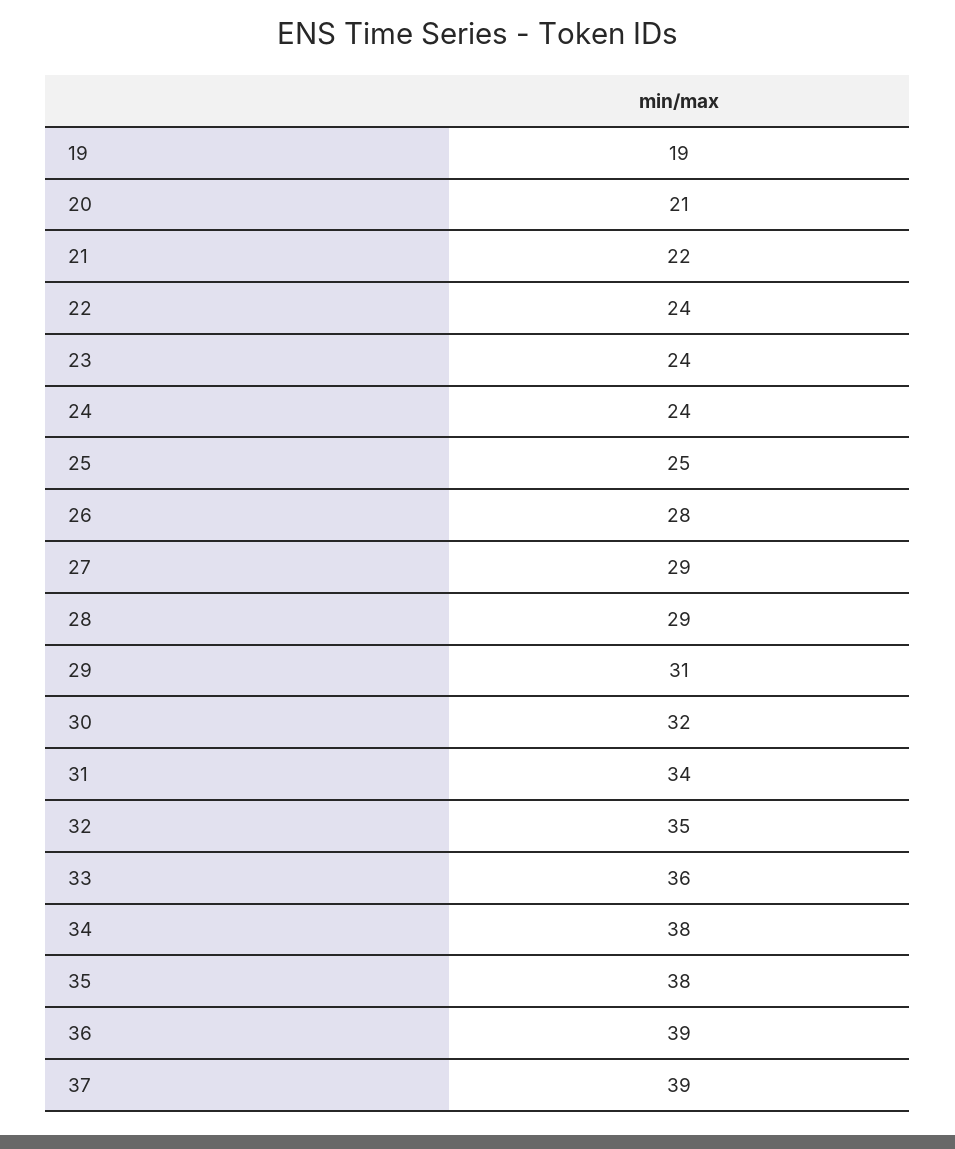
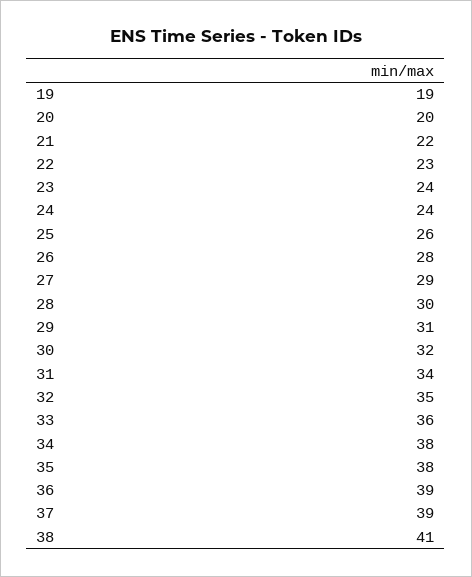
20: 21 -> 20
22: 24 -> 23
25: 25 -> 26
28: 29 -> 30
38: none -> 41

